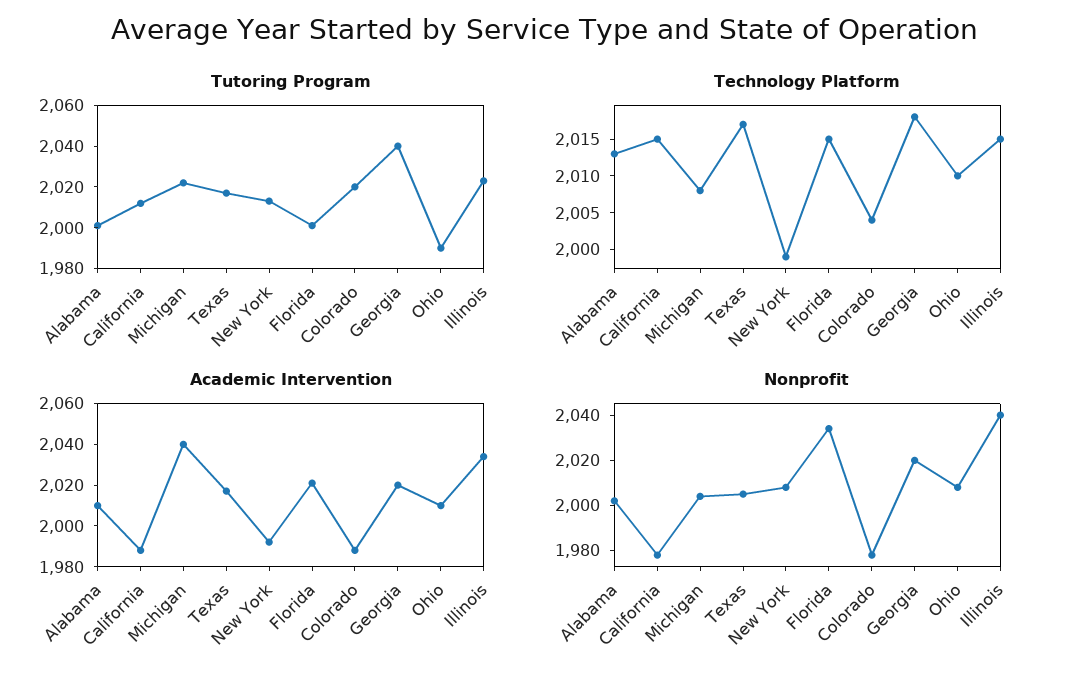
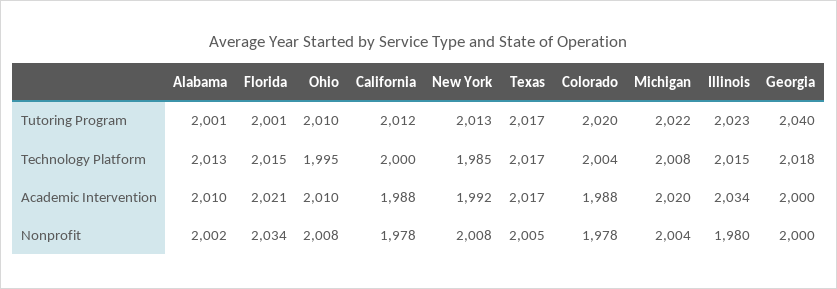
Tutoring Program, Ohio: 1990 -> 2010
Technology Platform, California: 2015 -> 2000
Technology Platform, New York: 2000 -> 1985
Technology Platform, Ohio: 2010 -> 1995
Academic Intervention, Michigan: 2040 -> 2020
Academic Intervention, Georgia: 2020 -> 2000
Nonprofit, Georgia: 2020 -> 2000
Nonprofit, Illinois: 2040 -> 1980

